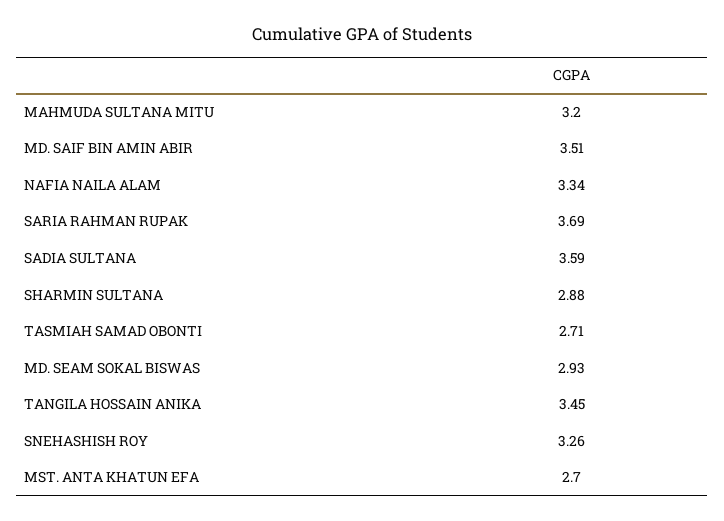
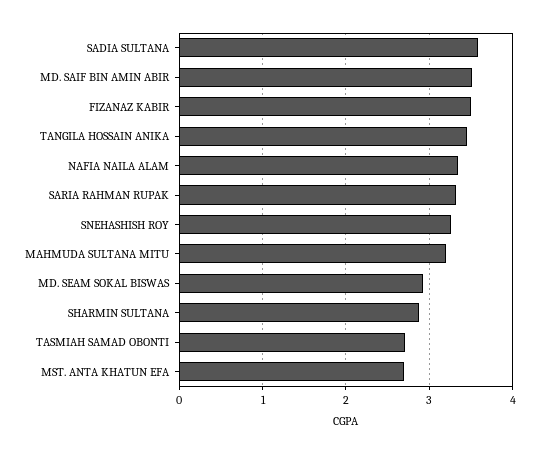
SARIA RAHMAN RUPAK: 3.69 -> 3.3
FIZANAZ KABIR: none -> 3.5

